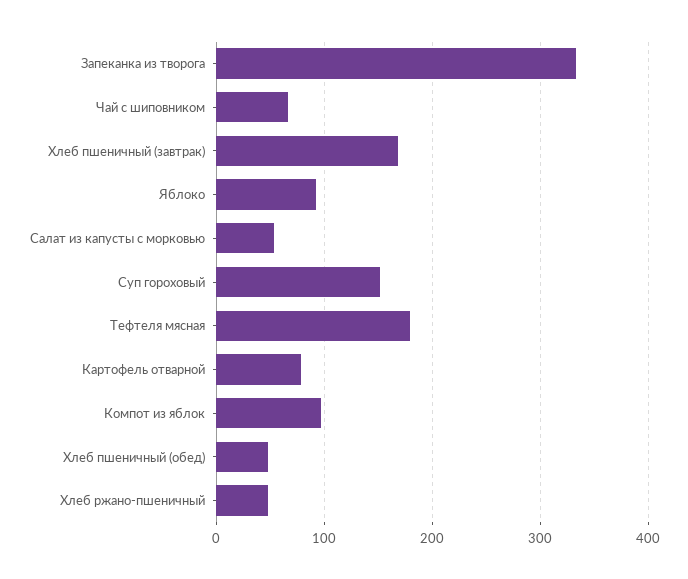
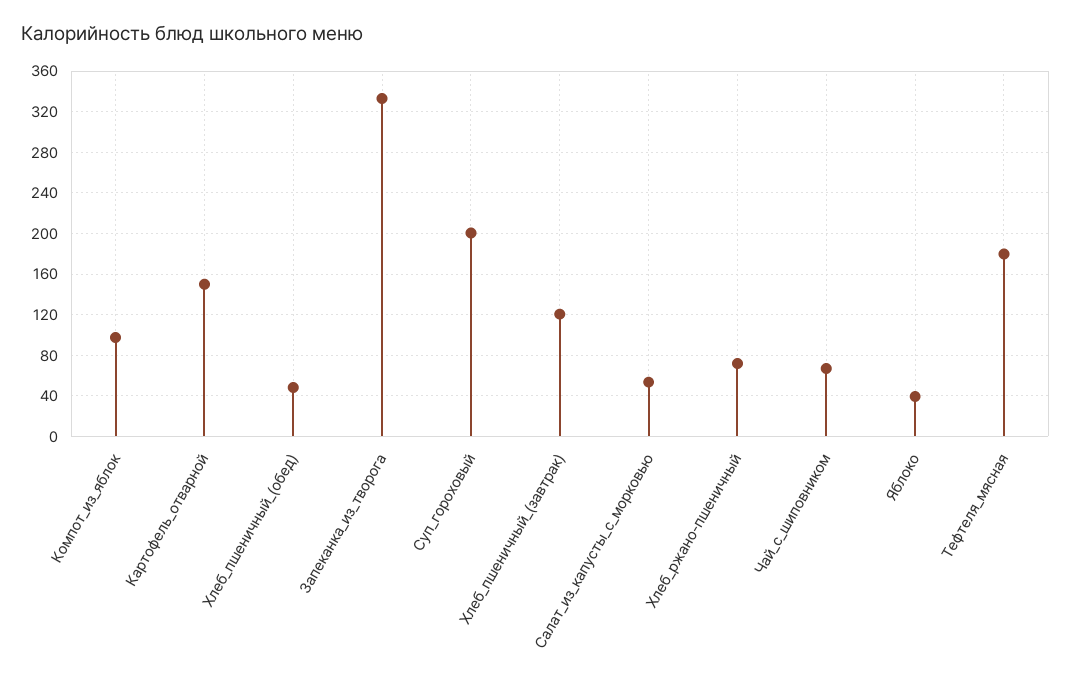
Хлеб пшеничный (завтрак): 170 -> 120
Яблоко: 90 -> 40
Суп гороховый: 150 -> 200
Картофель отварной: 80 -> 150
Хлеб ржано-пшеничный: 50 -> 70

